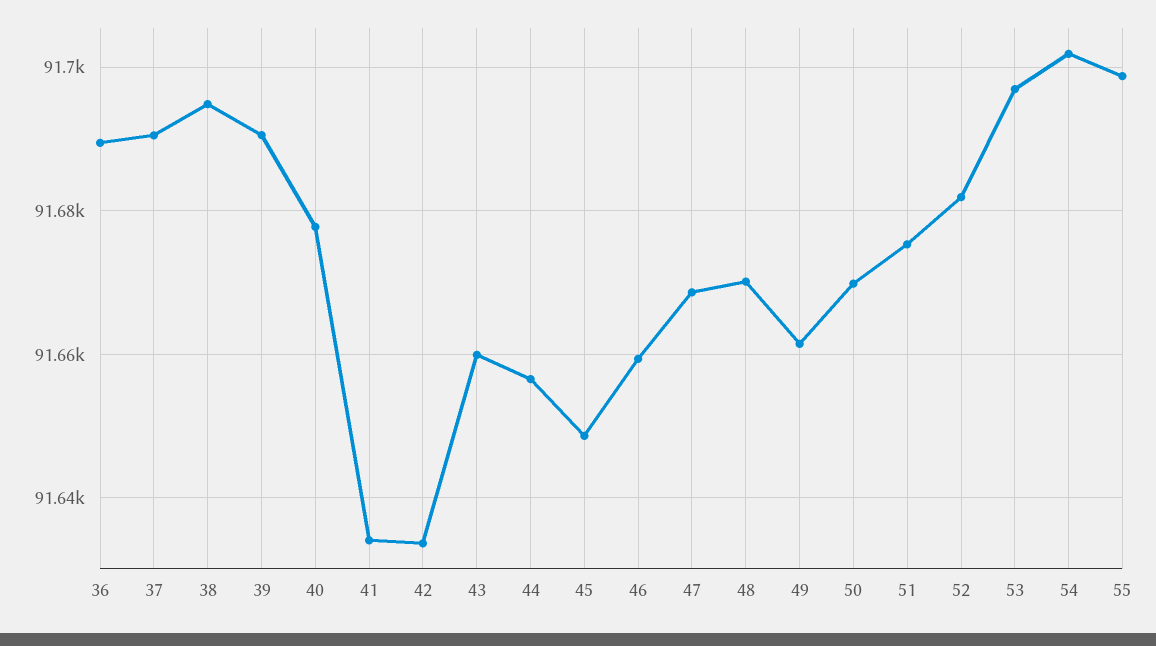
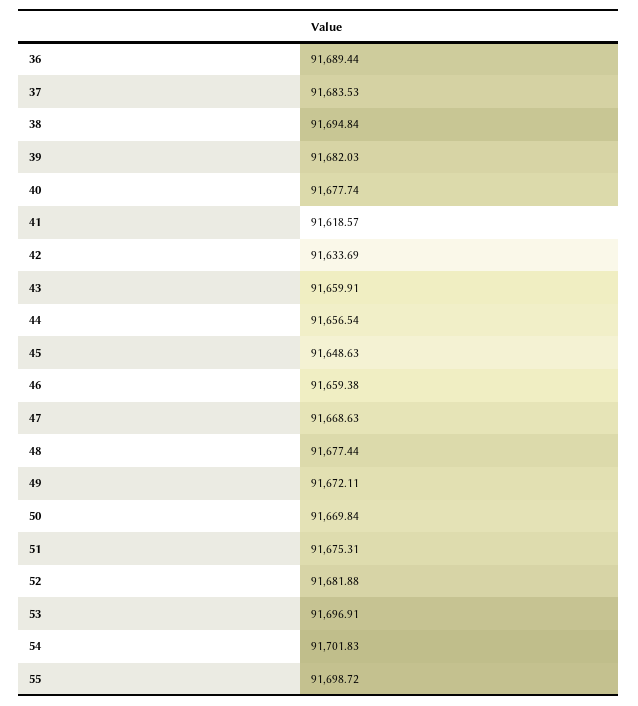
37: 91690 -> 91683.53
39: 91690 -> 91682.03
41: 91634 -> 91618.57
48: 91670 -> 91677.44
49: 91662 -> 91672.11

